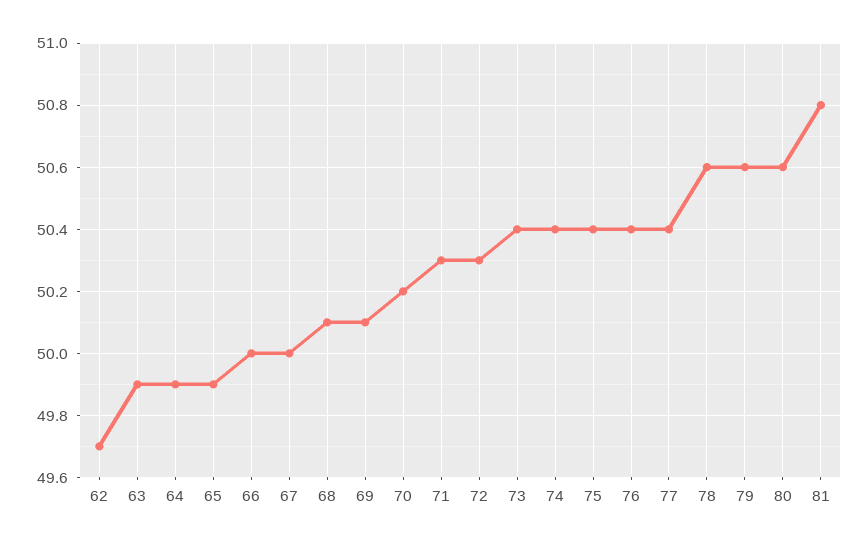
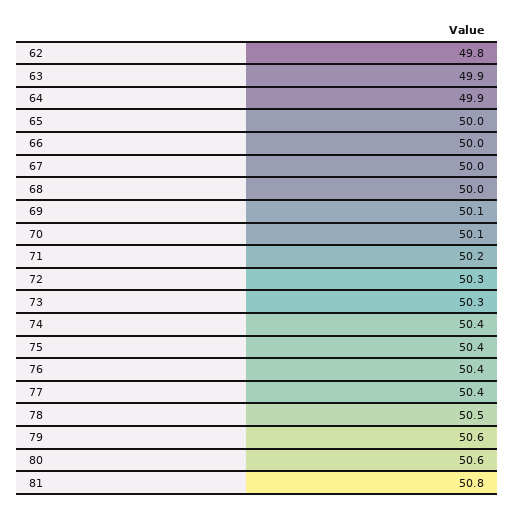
62: 49.7 -> 49.8
65: 49.9 -> 50
68: 50.1 -> 50
70: 50.2 -> 50.1
71: 50.3 -> 50.2
73: 50.4 -> 50.3
78: 50.6 -> 50.5

